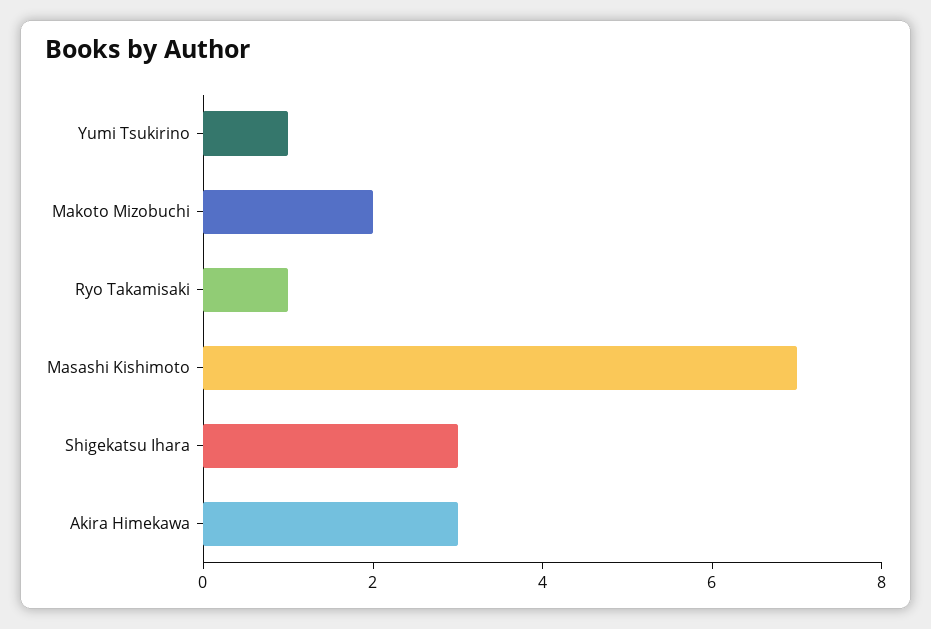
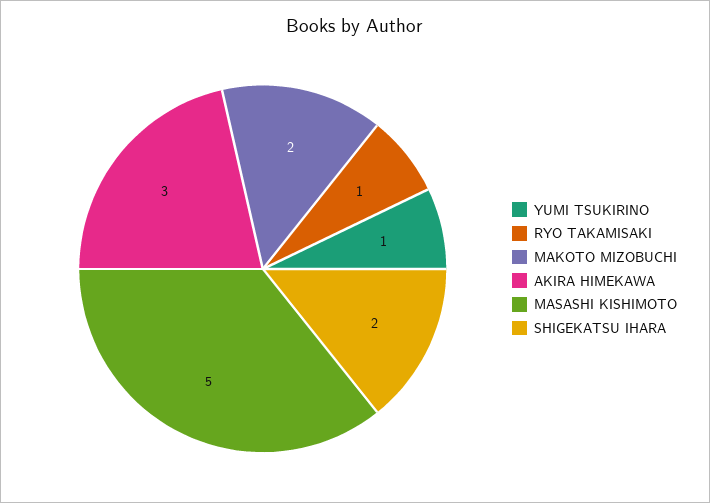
Masashi Kishimoto: 7 -> 5
Shigekatsu Ihara: 3 -> 2

